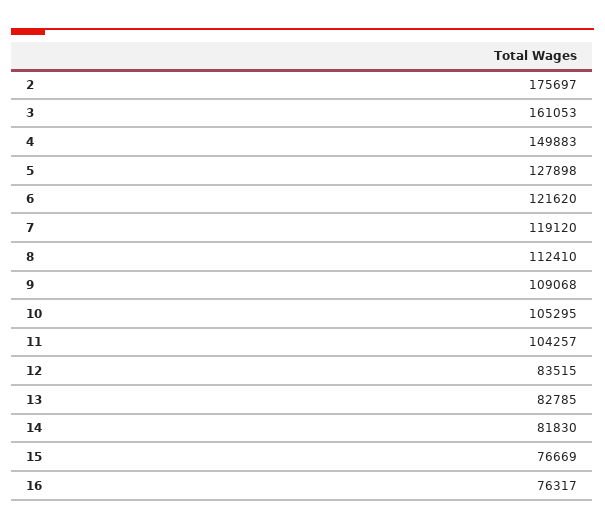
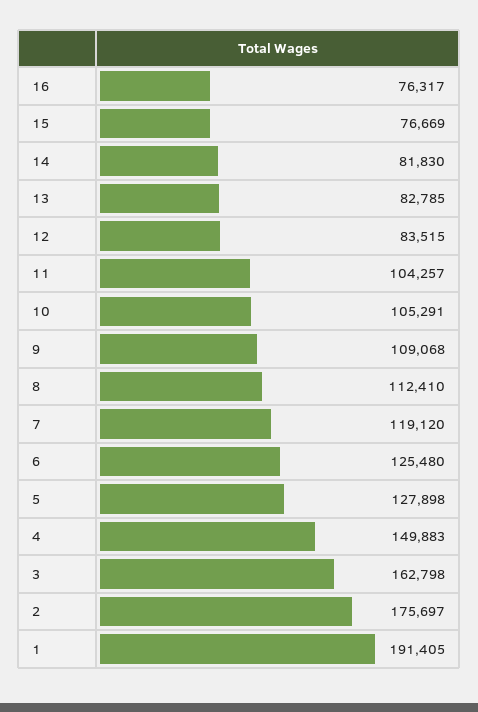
3: 161053 -> 162798
6: 121620 -> 125480
10: 105295 -> 105291
1: none -> 191405

